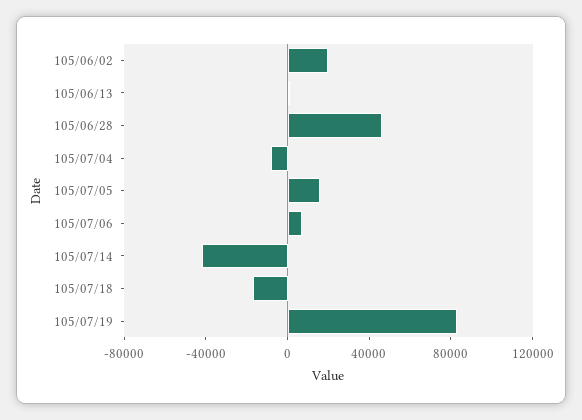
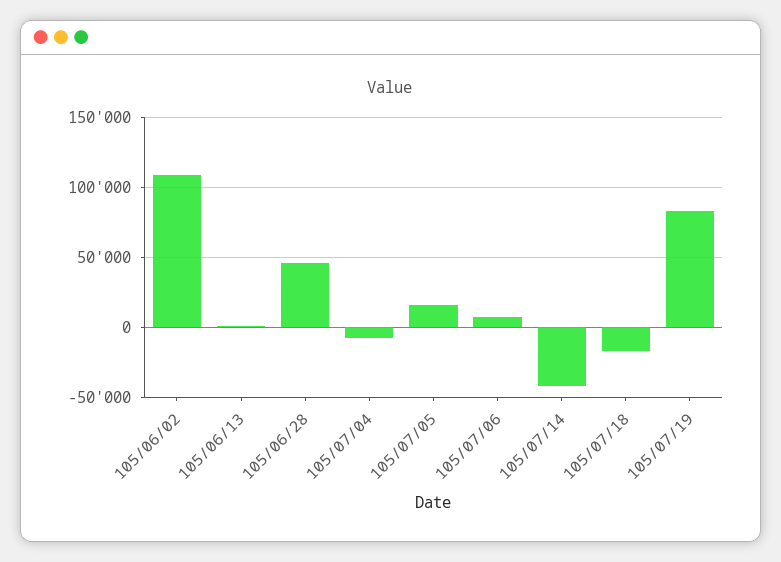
105/06/02: 20000 -> 110000

